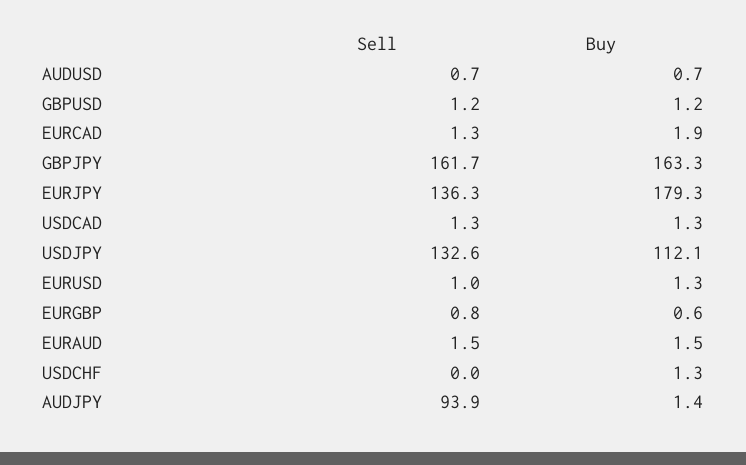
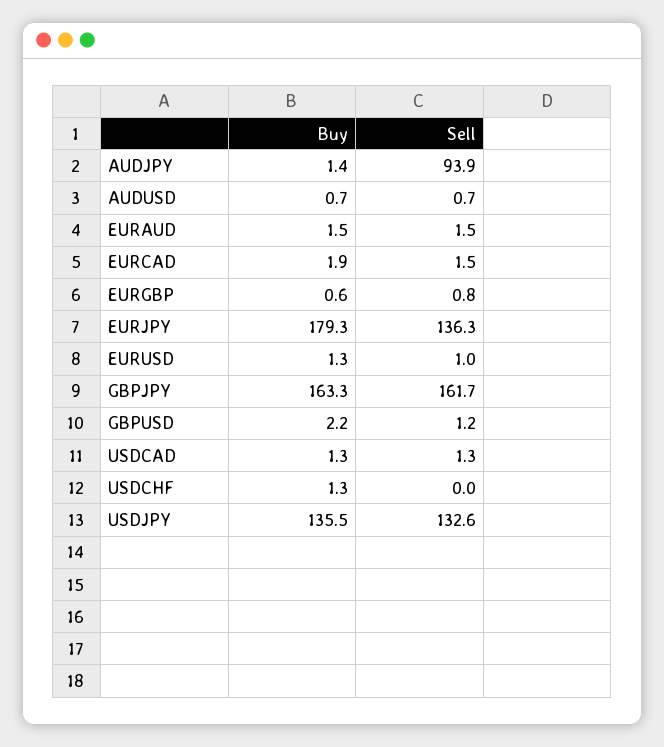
Buy, GBPUSD: 1.2 -> 2.2
Sell, EURCAD: 1.3 -> 1.5
Buy, USDJPY: 112.1 -> 135.5

